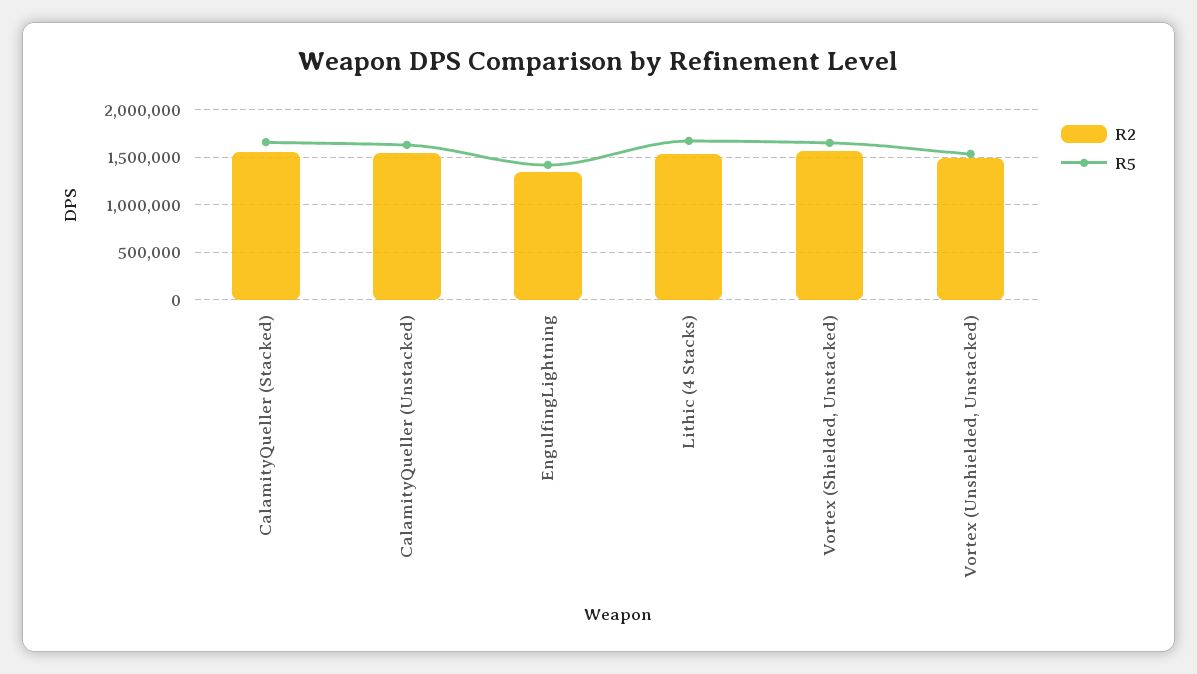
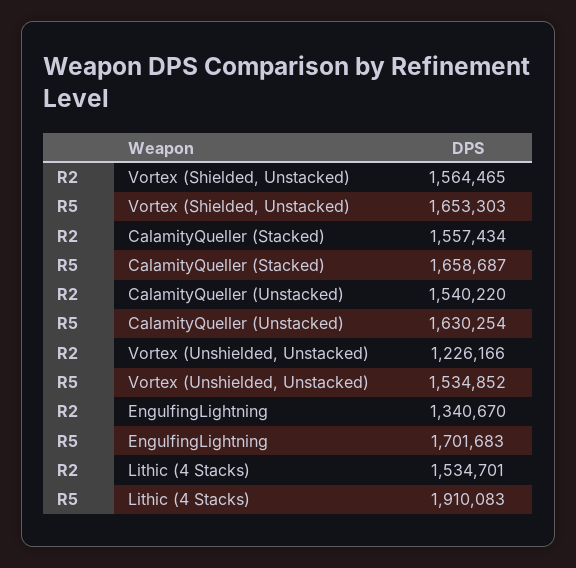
R5, EngulfingLightning: 1400000 -> 1701683
R5, Lithic (4 Stacks): 1700000 -> 1910083
R2, Vortex (Unshielded, Unstacked): 1500000 -> 1226166

